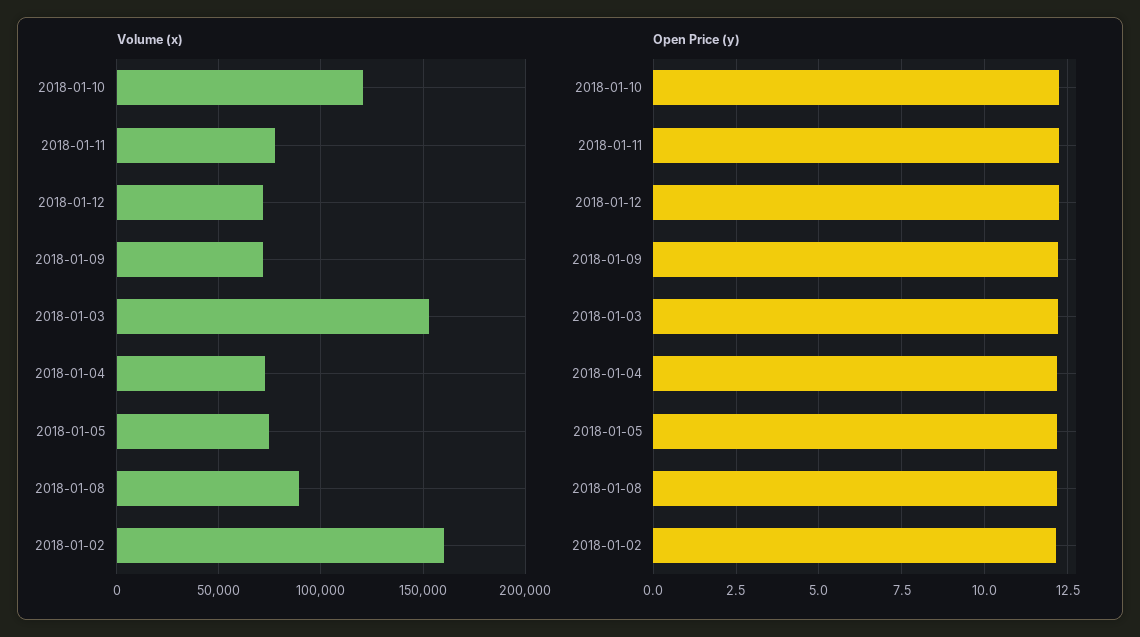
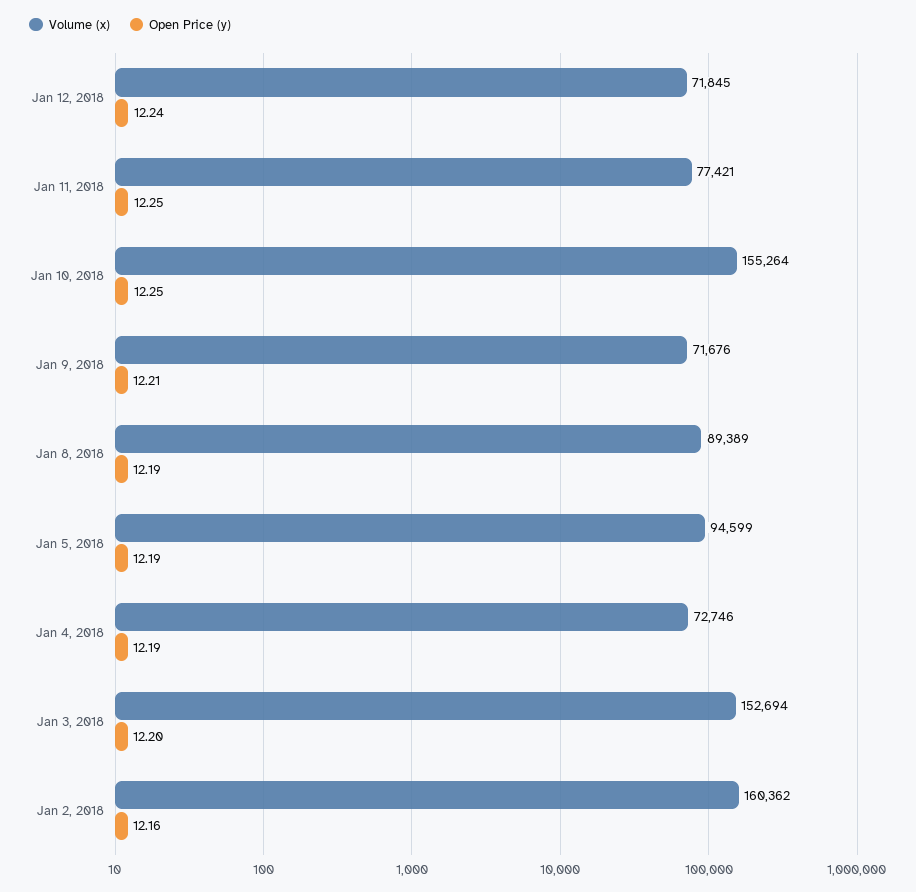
Volume (x), 2018-01-10: 120000 -> 155264
Volume (x), 2018-01-05: 75000 -> 94599

